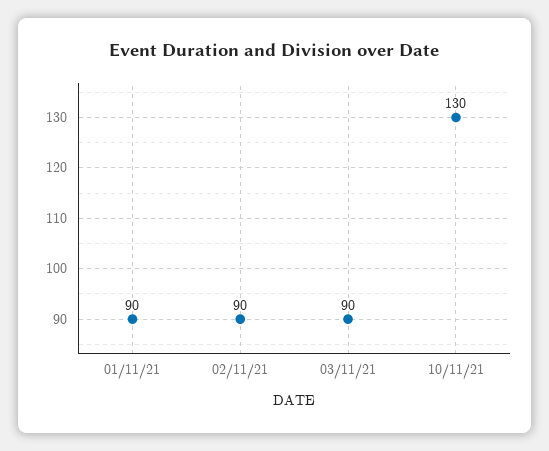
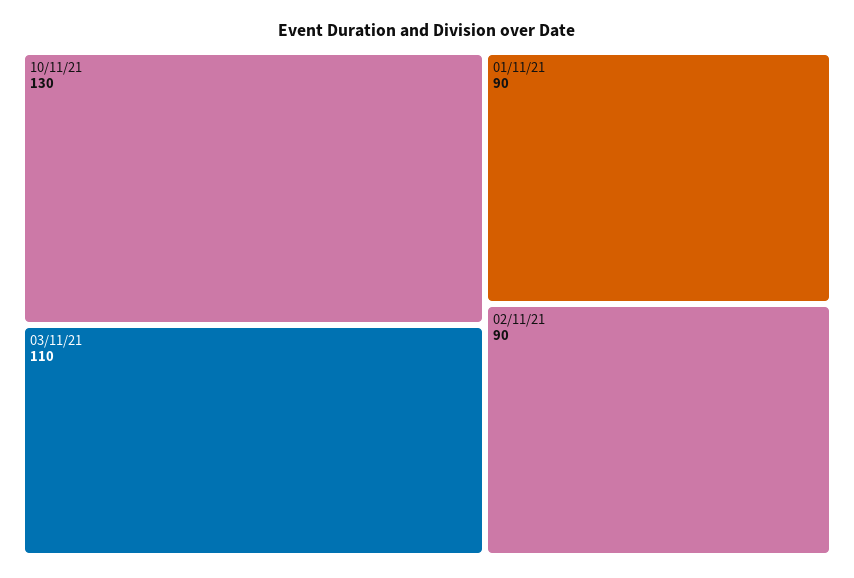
03/11/21: 90 -> 110

